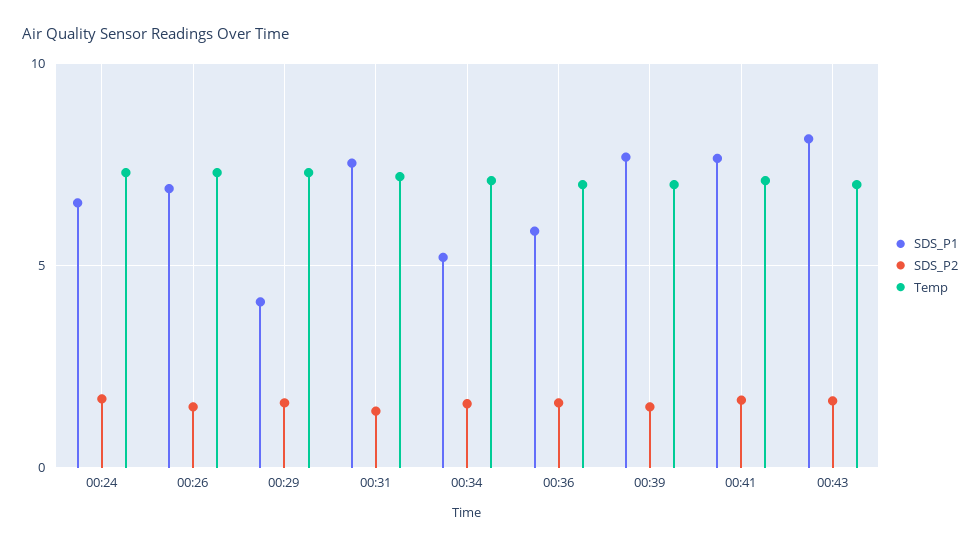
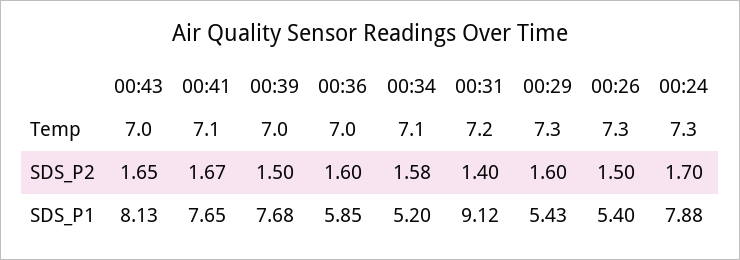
SDS_P1, 00:24: 6.5 -> 7.88
SDS_P1, 00:26: 7 -> 5.4
SDS_P1, 00:29: 4 -> 5.43
SDS_P1, 00:31: 7.5 -> 9.12

